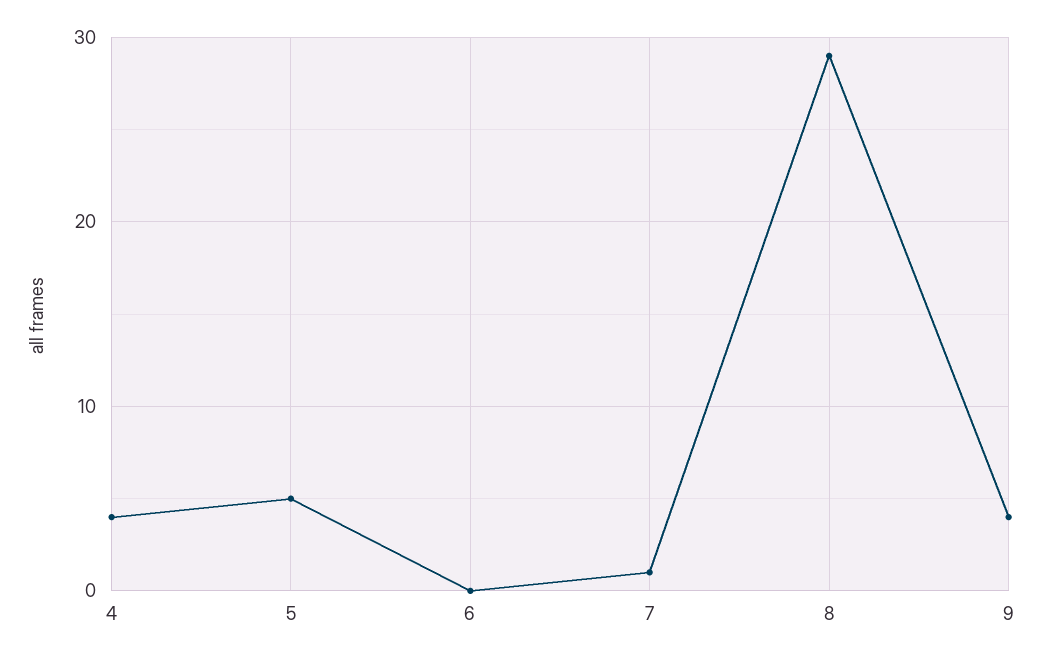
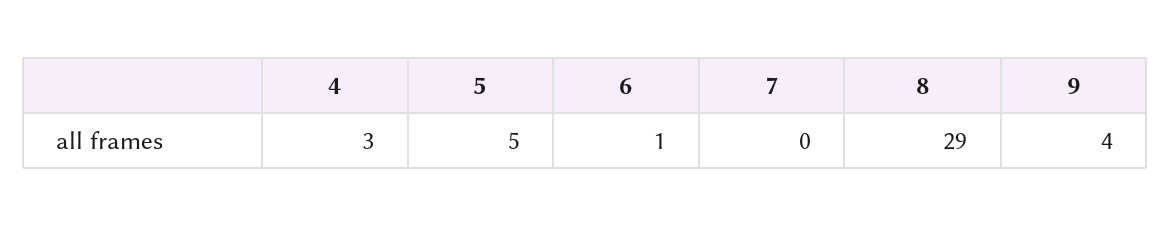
4: 4 -> 3
6: 0 -> 1
7: 1 -> 0

